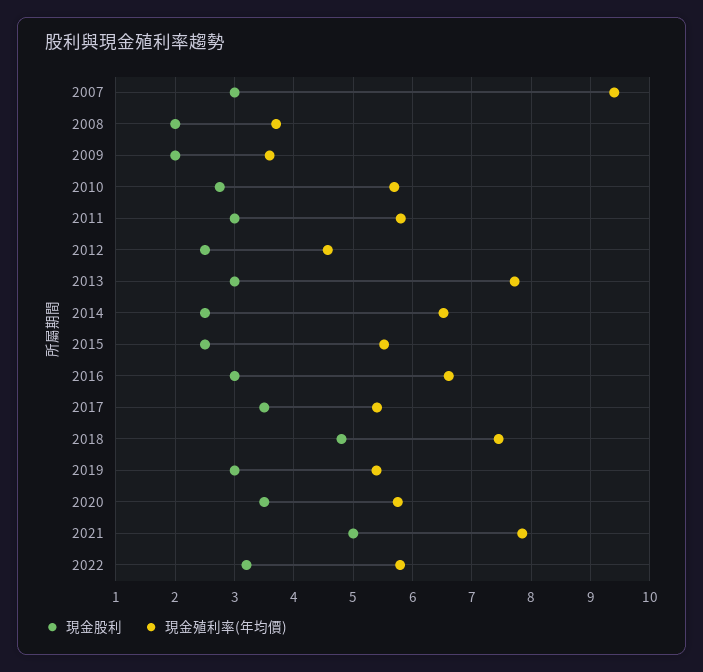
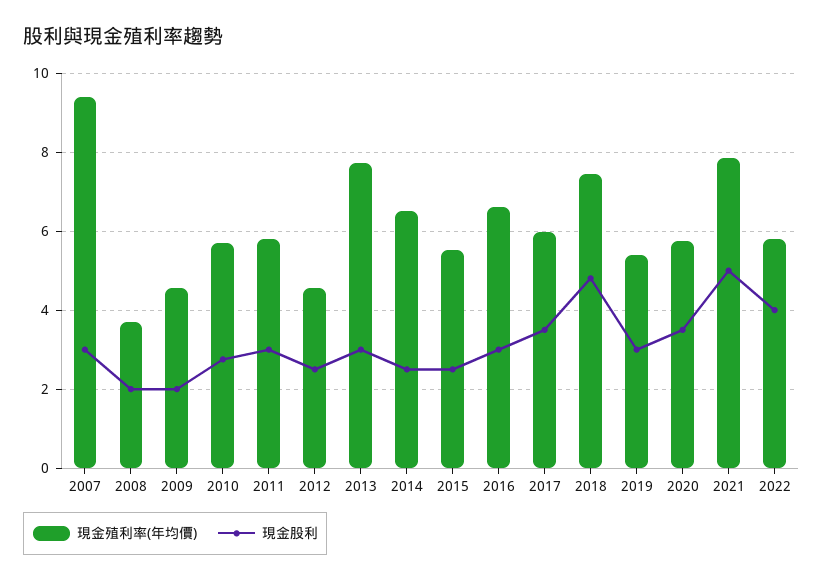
現金殖利率(年均價), 2009: 3.6 -> 4.6
現金殖利率(年均價), 2017: 5.4 -> 6
現金股利, 2022: 3.2 -> 4

